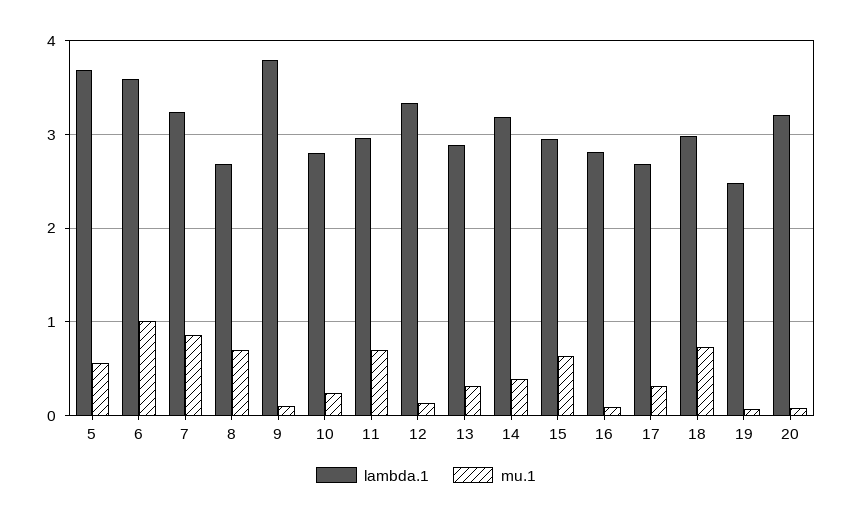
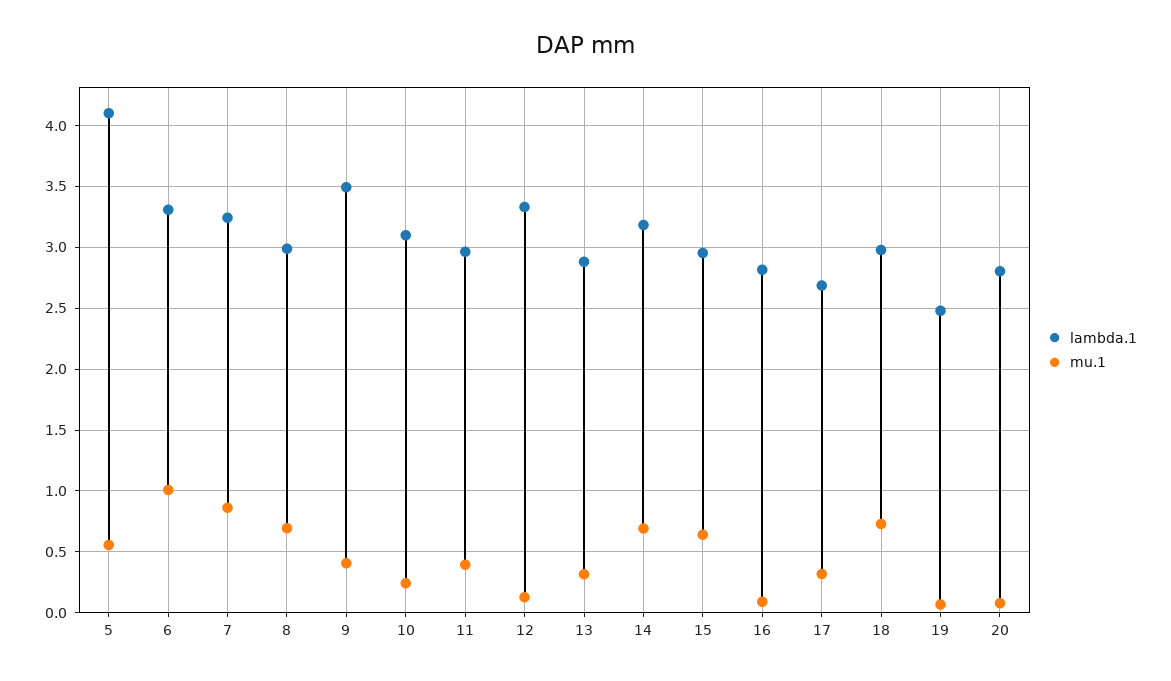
lambda.1, 5: 3.7 -> 4.1
lambda.1, 6: 3.6 -> 3.3
lambda.1, 8: 2.7 -> 3
lambda.1, 9: 3.8 -> 3.5
mu.1, 9: 0.1 -> 0.4
lambda.1, 10: 2.8 -> 3.1
mu.1, 11: 0.7 -> 0.4
mu.1, 14: 0.4 -> 0.7
lambda.1, 20: 3.2 -> 2.8

